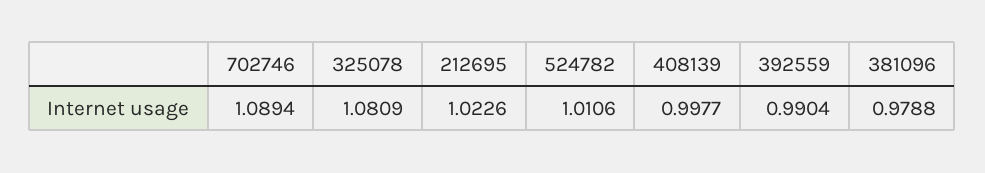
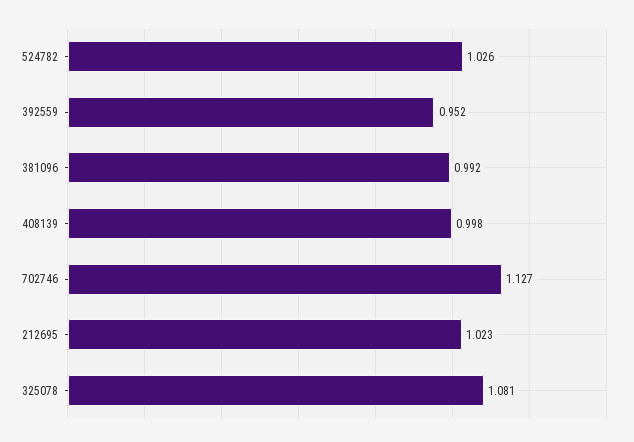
702746: 1.0894 -> 1.127
524782: 1.0106 -> 1.026
392559: 0.9904 -> 0.952
381096: 0.9788 -> 0.992

